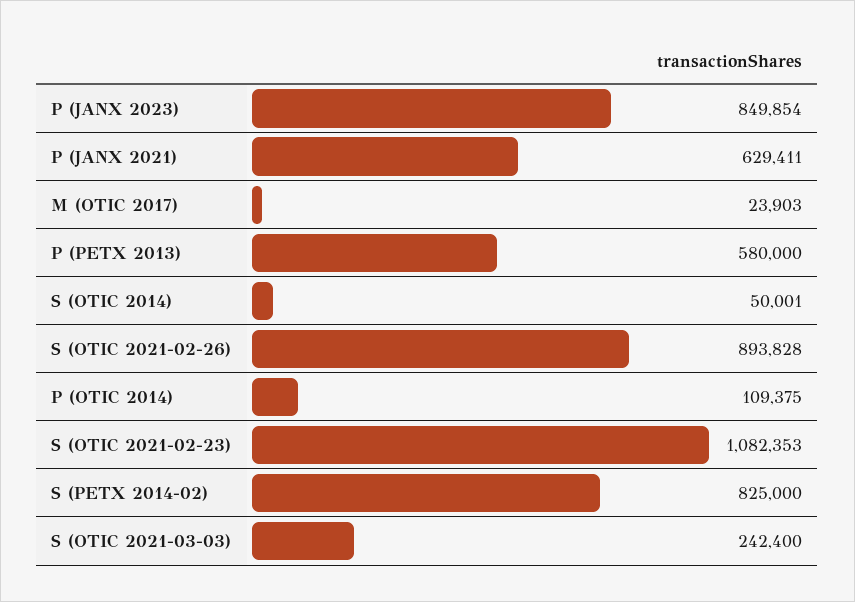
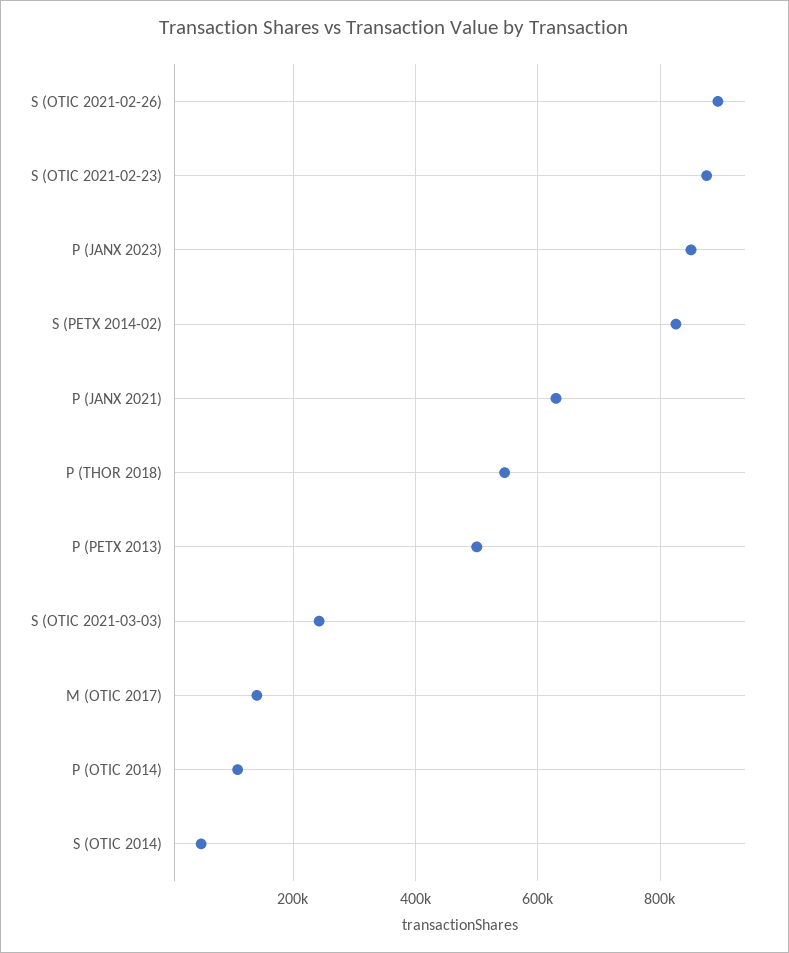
M (OTIC 2017): 23903 -> 140000
P (PETX 2013): 580000 -> 500000
S (OTIC 2021-02-23): 1082353 -> 880000
P (THOR 2018): none -> 540000

